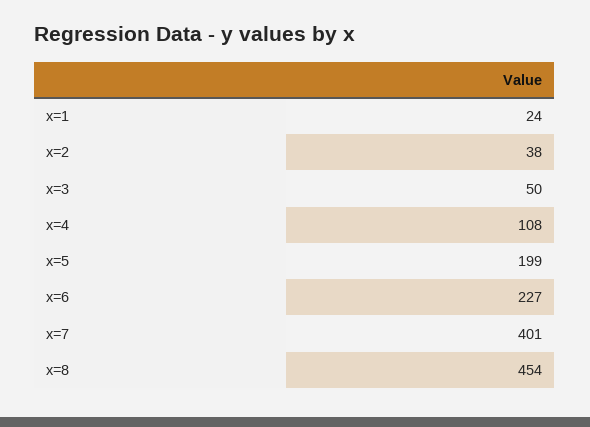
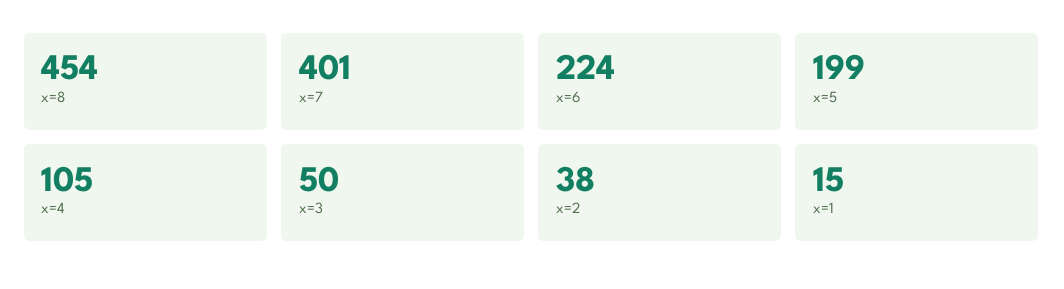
x=1: 24 -> 15
x=4: 108 -> 105
x=6: 227 -> 224

